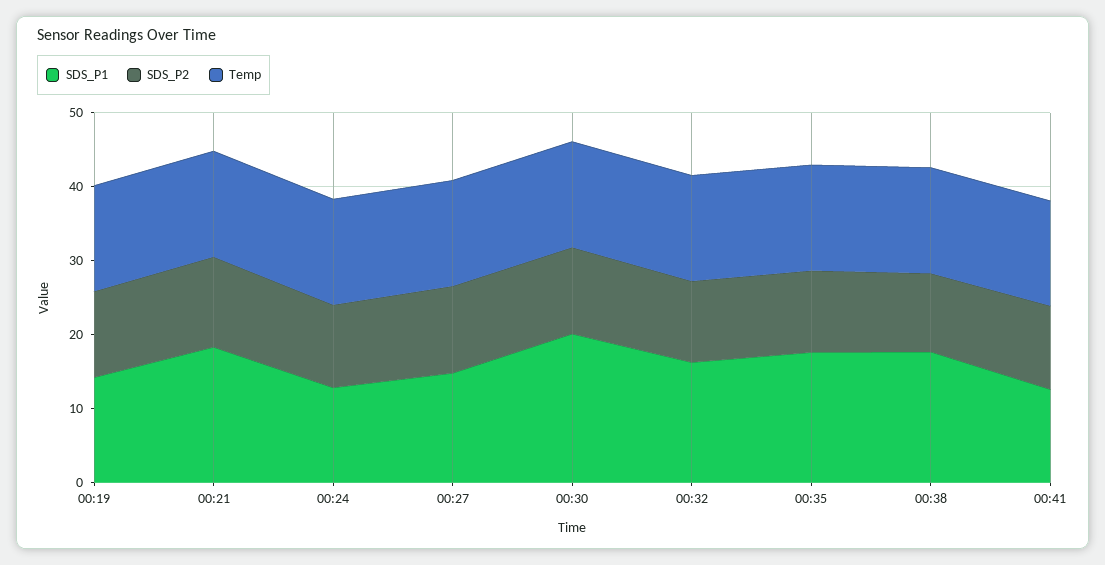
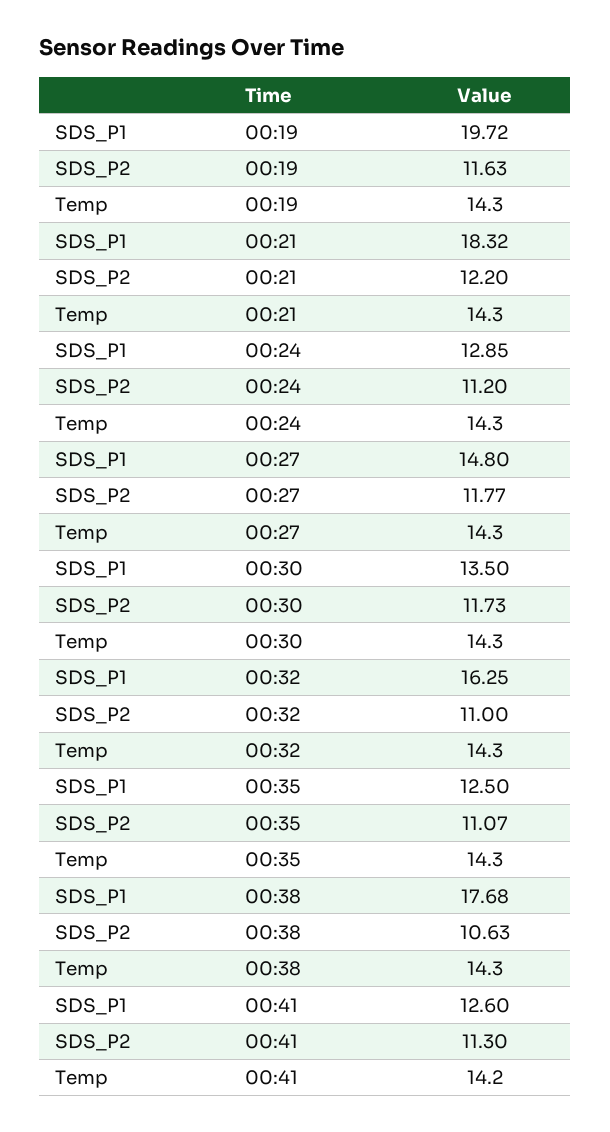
SDS_P1, 00:19: 14 -> 19.72
SDS_P1, 00:30: 20 -> 13.5
SDS_P1, 00:35: 18 -> 12.5

